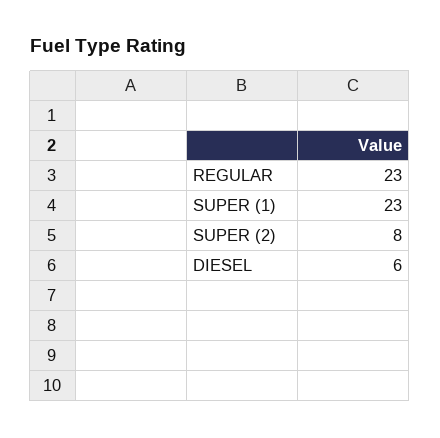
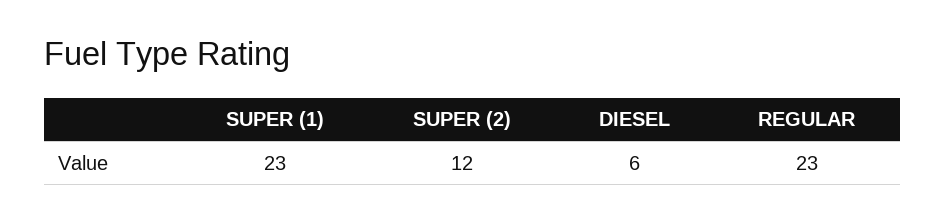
SUPER (2): 8 -> 12

